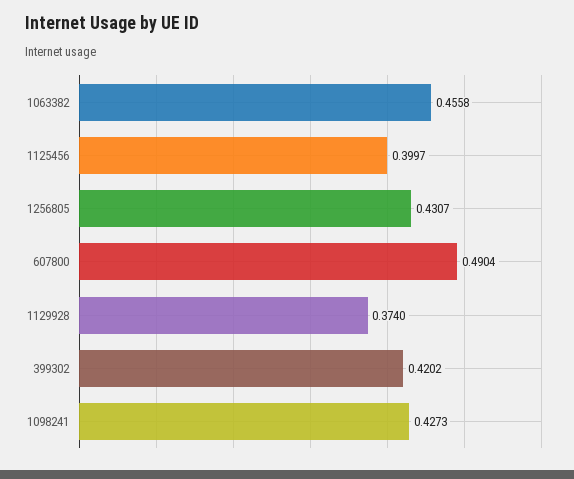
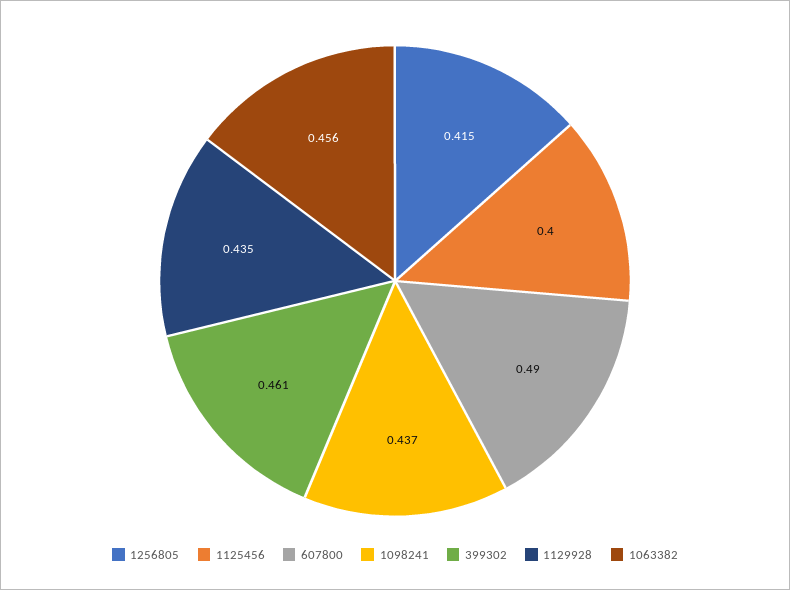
1256805: 0.4307 -> 0.415
1129928: 0.374 -> 0.435
399302: 0.4202 -> 0.461
1098241: 0.4273 -> 0.437

